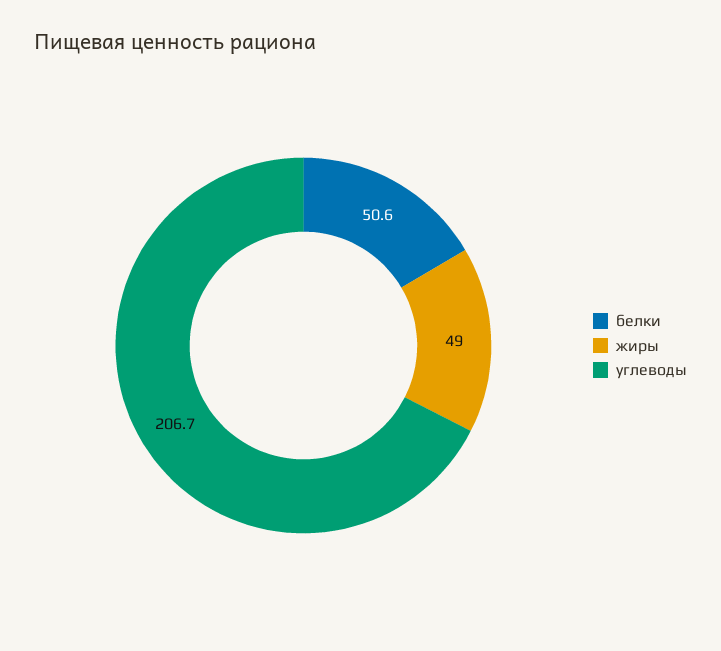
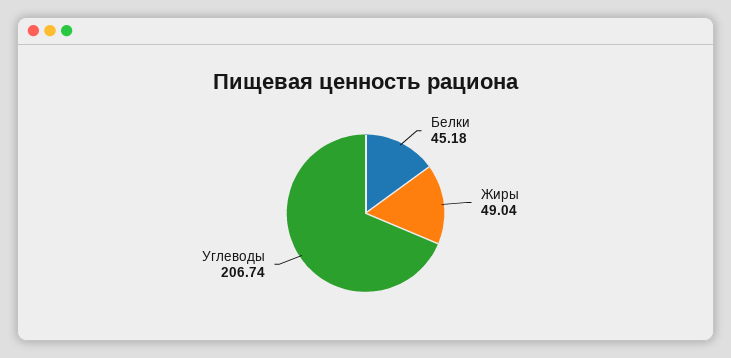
белки: 50.6 -> 45.18

